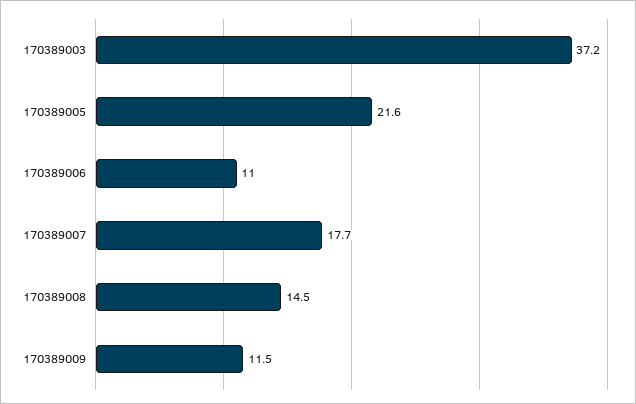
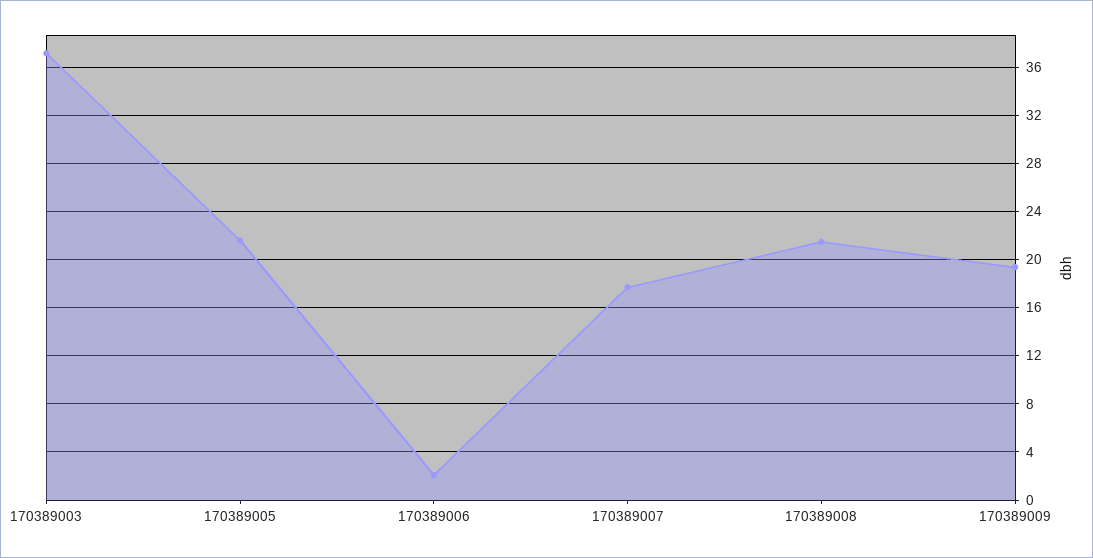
170389006: 11 -> 2
170389008: 14.5 -> 21.5
170389009: 11.5 -> 19.5

